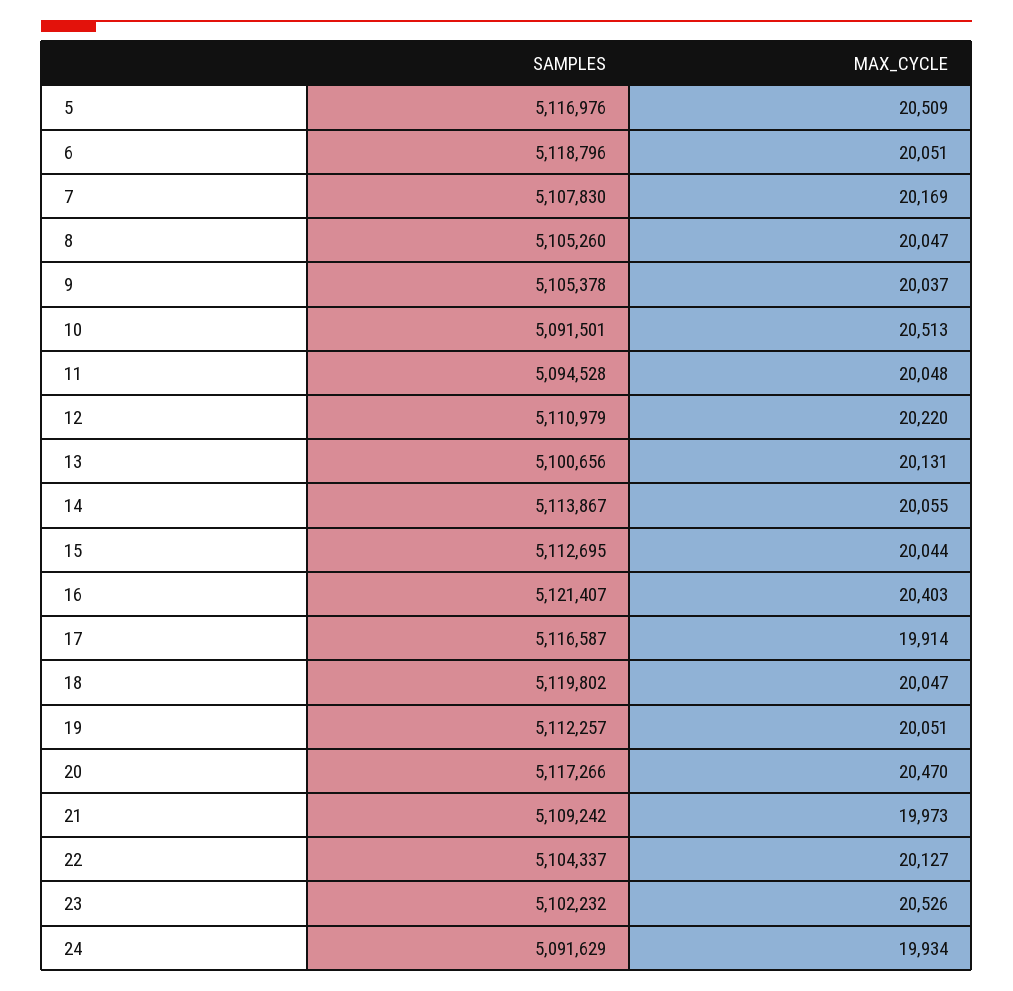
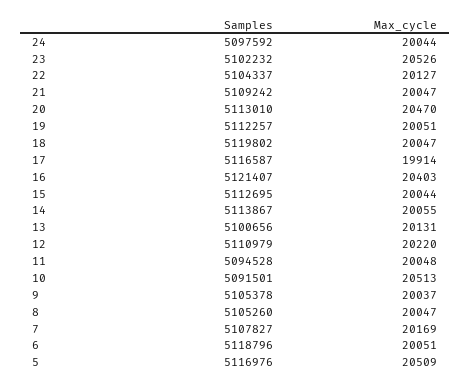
SAMPLES, 7: 5107830 -> 5107827
SAMPLES, 20: 5117266 -> 5113010
MAX_CYCLE, 21: 19973 -> 20047
SAMPLES, 24: 5091629 -> 5097592
MAX_CYCLE, 24: 19934 -> 20044

